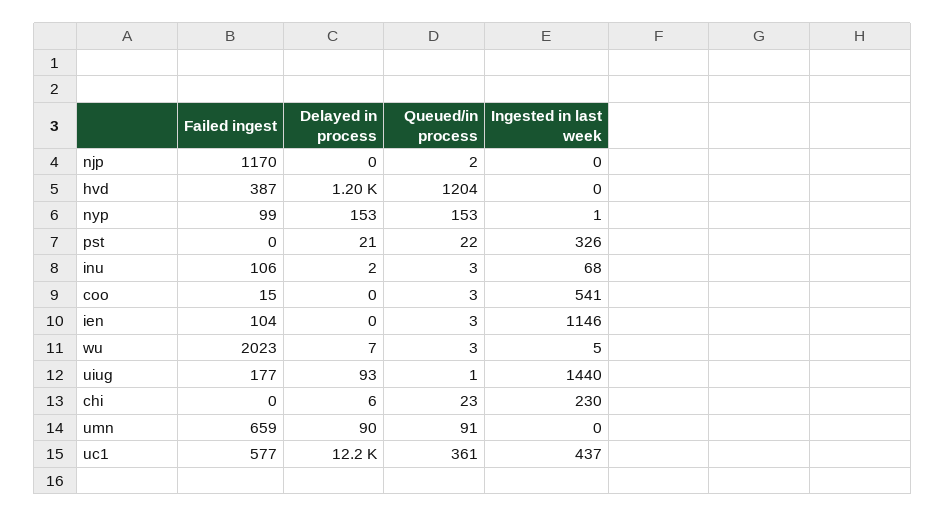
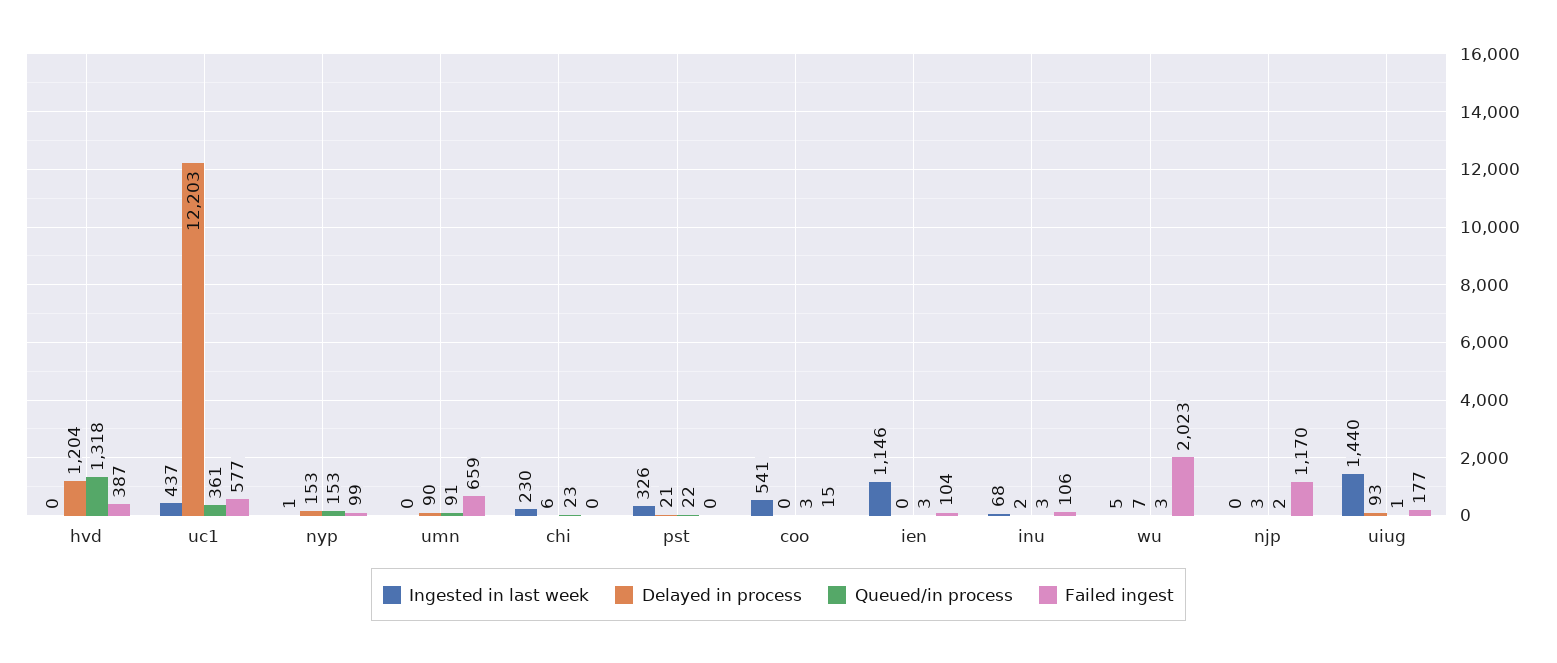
Delayed in process, njp: 0 -> 3
Queued/in process, hvd: 1204 -> 1318

